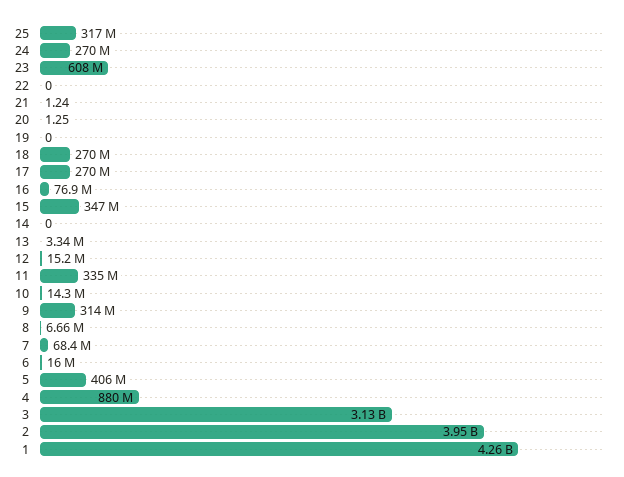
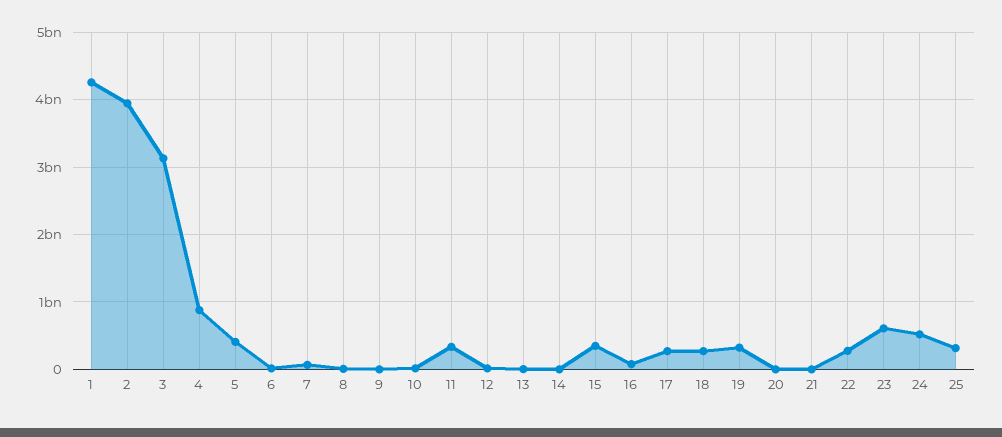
24: 270000000 -> 500000000
22: 0 -> 300000000
19: 0 -> 300000000
9: 314000000 -> 0

